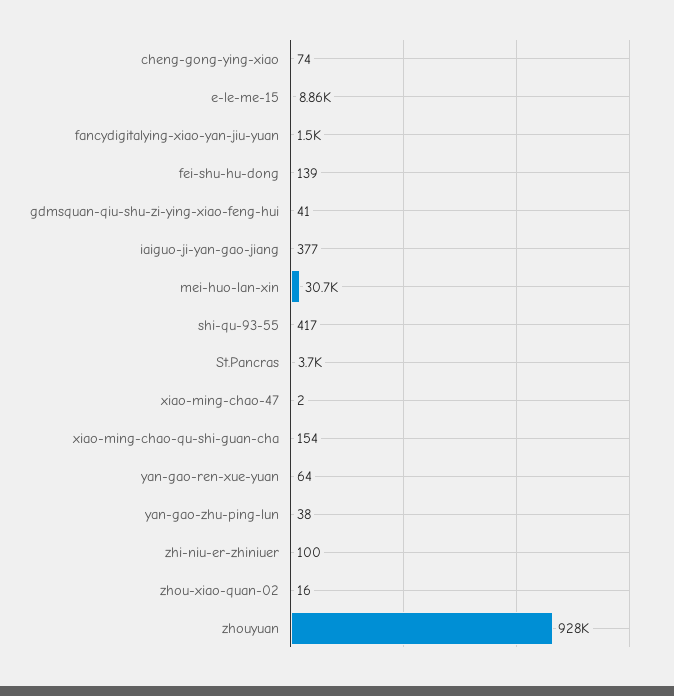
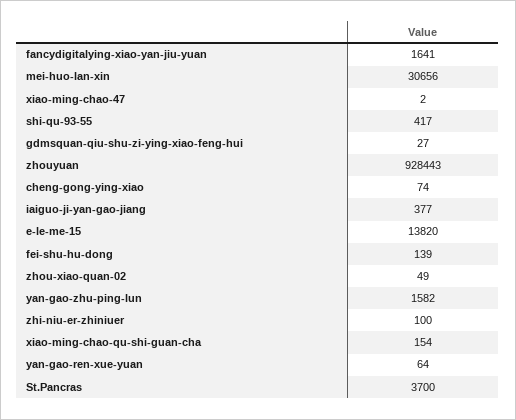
e-le-me-15: 8860 -> 13820
fancydigitalying-xiao-yan-jiu-yuan: 1500 -> 1641
gdmsquan-qiu-shu-zi-ying-xiao-feng-hui: 41 -> 27
yan-gao-zhu-ping-lun: 38 -> 1582
zhou-xiao-quan-02: 16 -> 49

